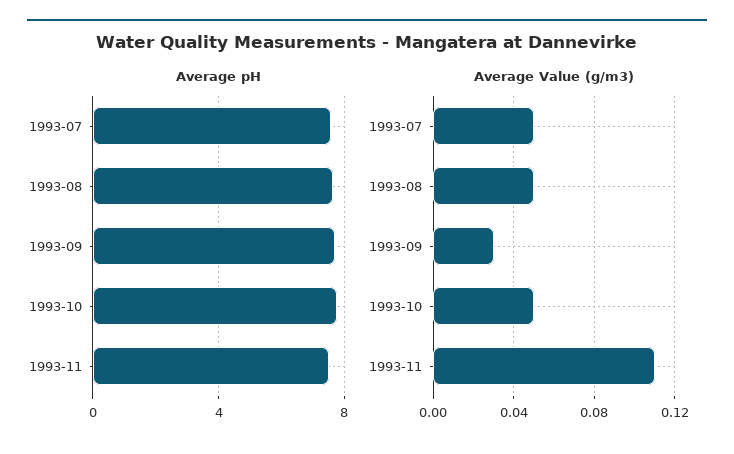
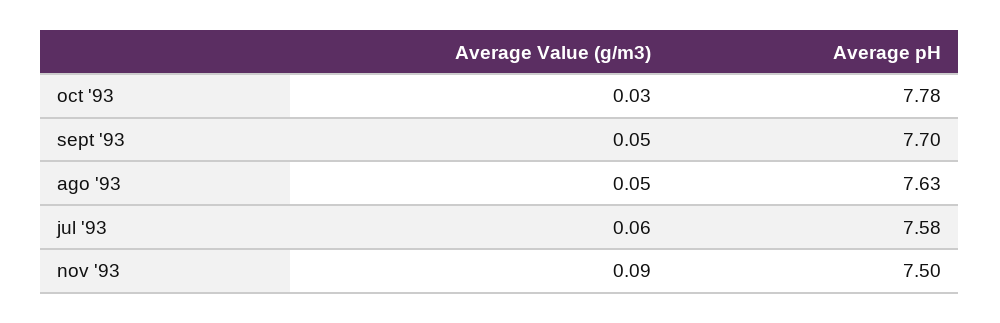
Average Value (g/m3), 1993-07: 0.05 -> 0.06
Average Value (g/m3), 1993-09: 0.03 -> 0.05
Average Value (g/m3), 1993-10: 0.05 -> 0.03
Average Value (g/m3), 1993-11: 0.11 -> 0.09

